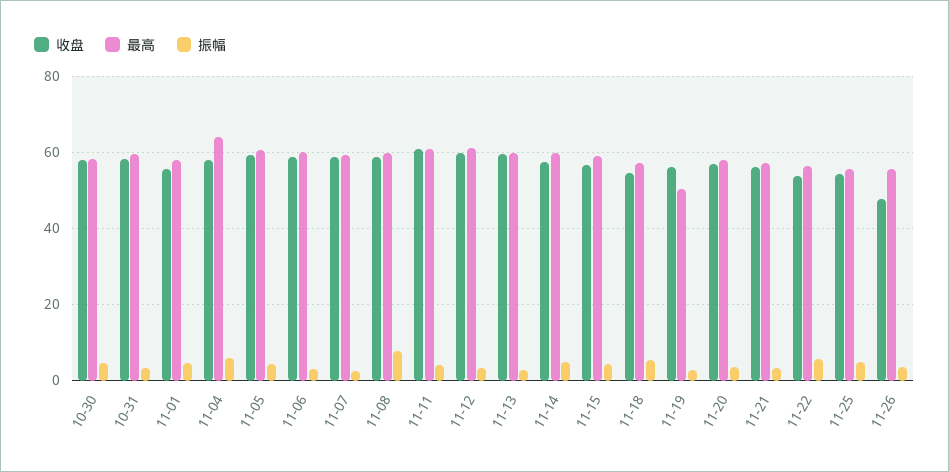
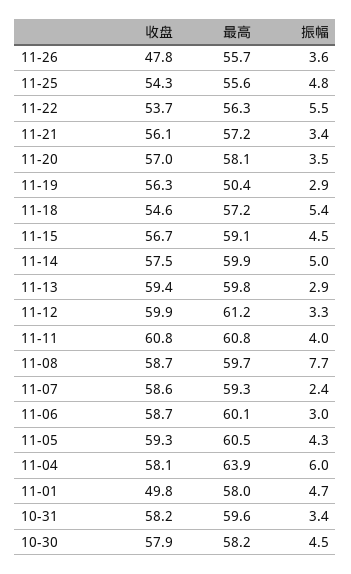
收盘, 11-01: 56 -> 49.8

